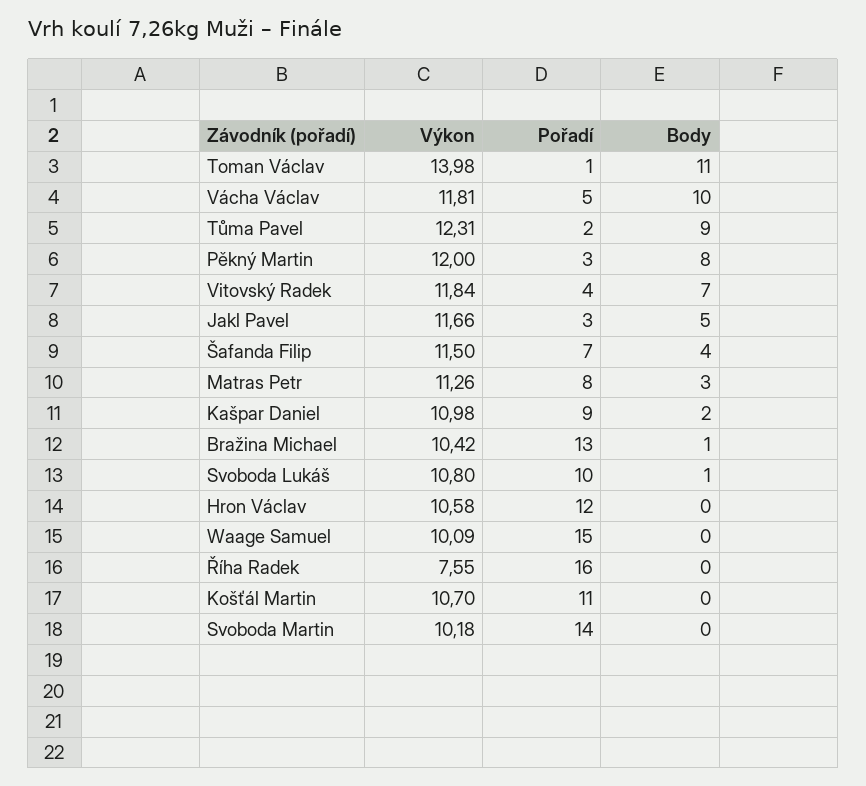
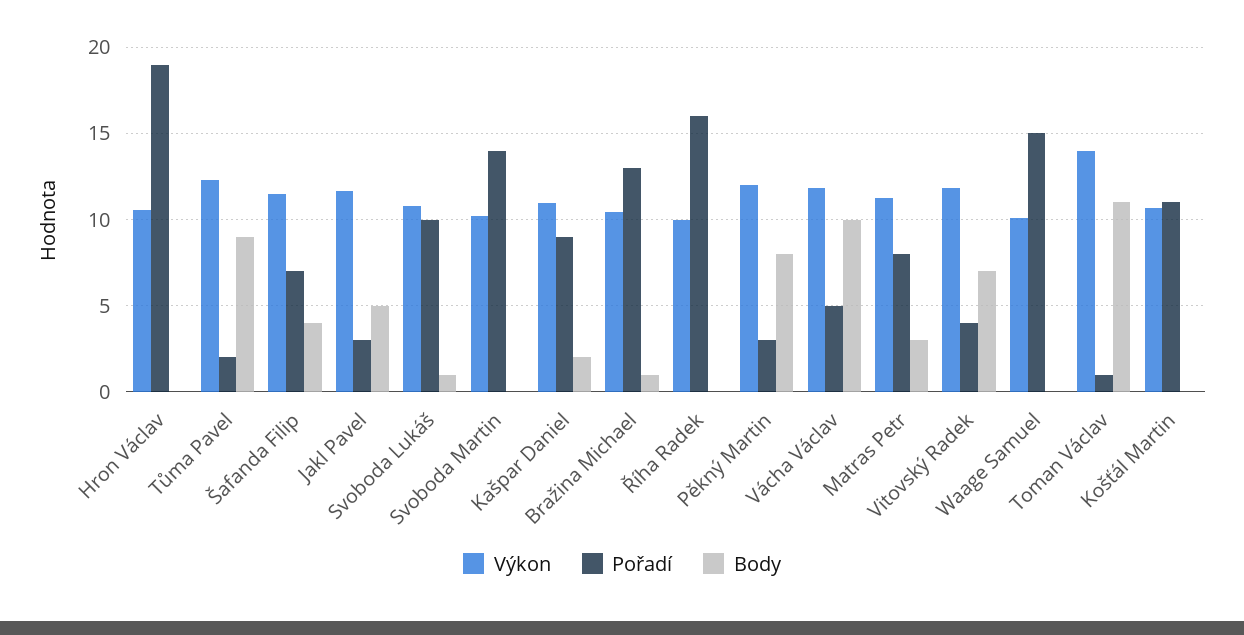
Pořadí, Hron Václav: 12 -> 19
Výkon, Říha Radek: 7.55 -> 10

